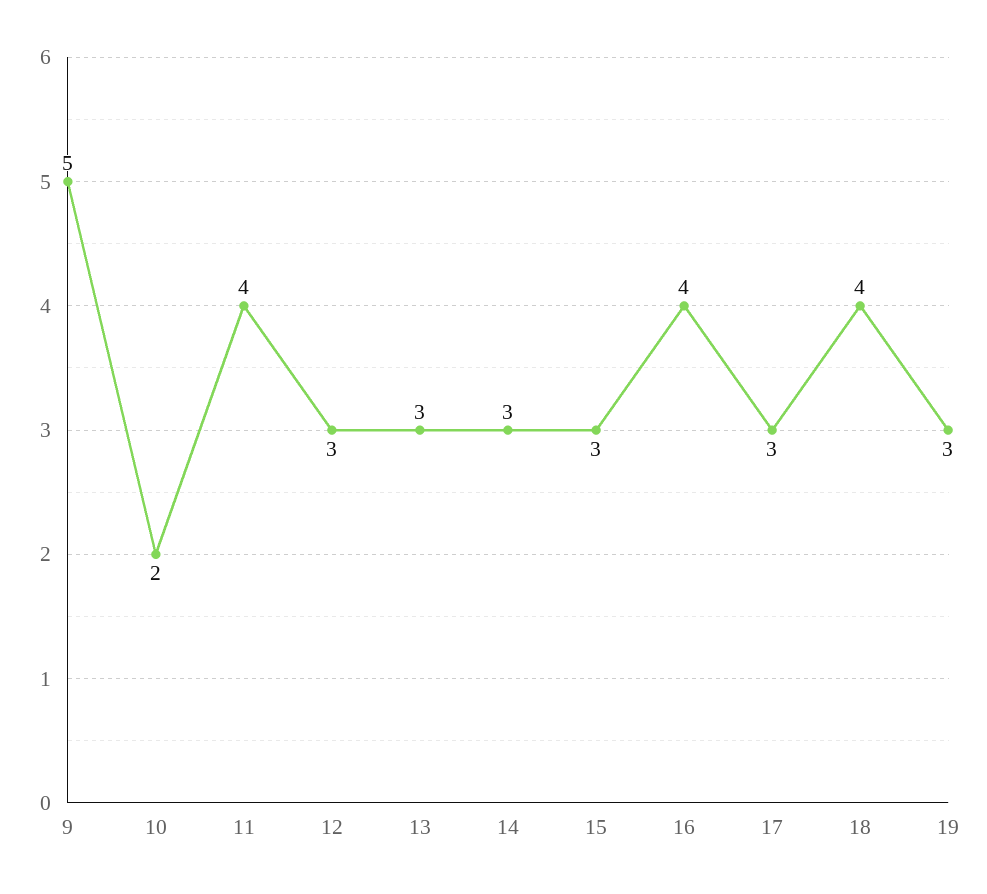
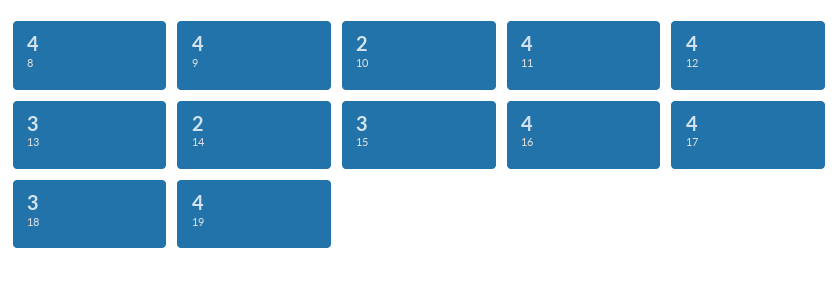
9: 5 -> 4
12: 3 -> 4
14: 3 -> 2
17: 3 -> 4
18: 4 -> 3
19: 3 -> 4
8: none -> 4

